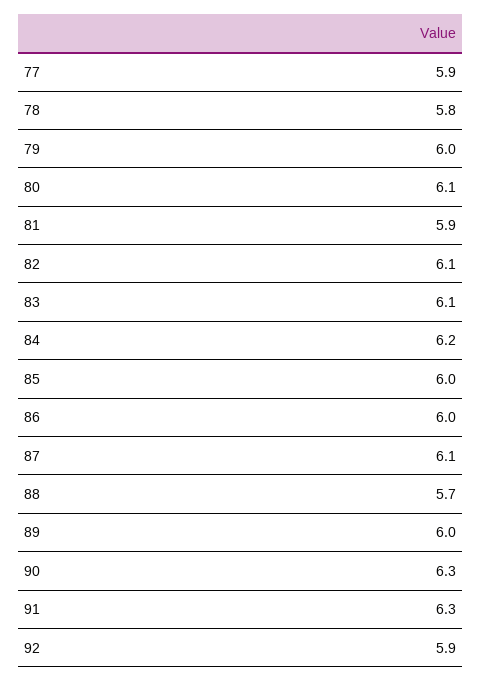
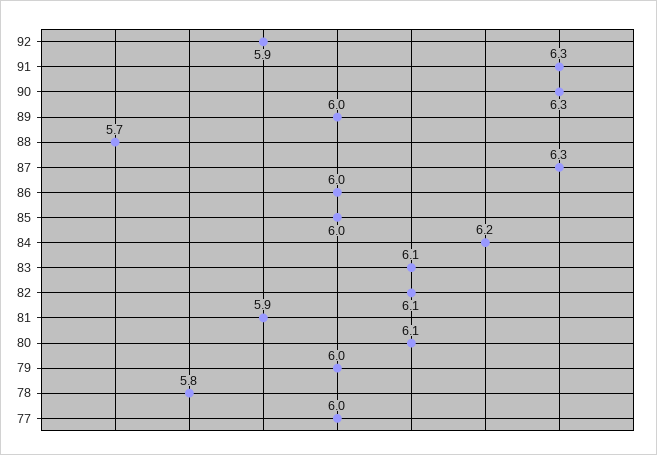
77: 5.9 -> 6
87: 6.1 -> 6.3

